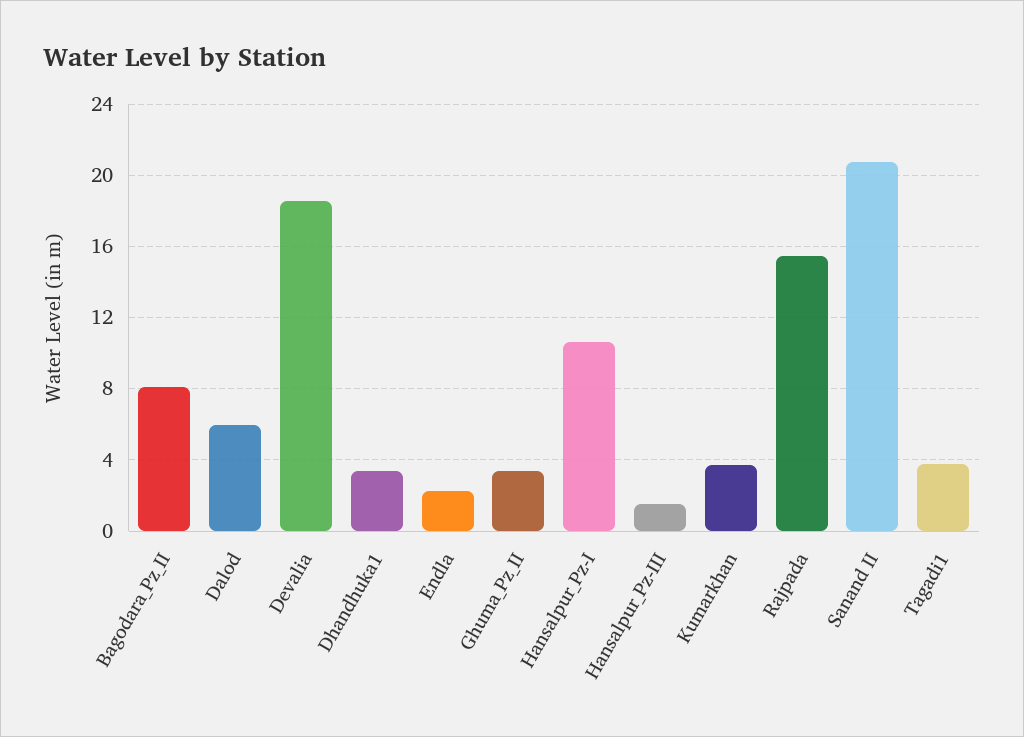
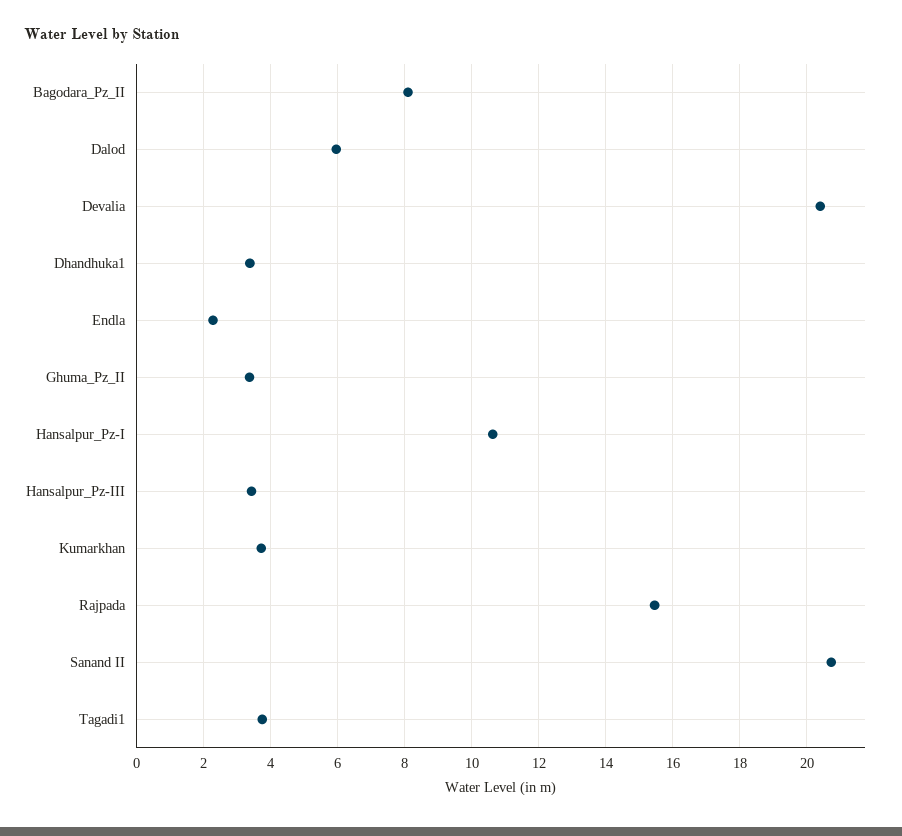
Devalia: 18.5 -> 20.4
Hansalpur_Pz-III: 1.5 -> 3.4

